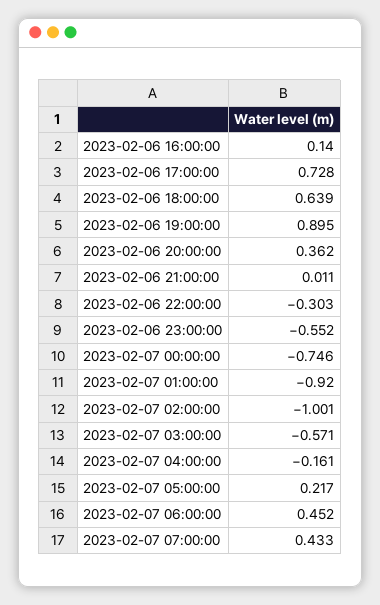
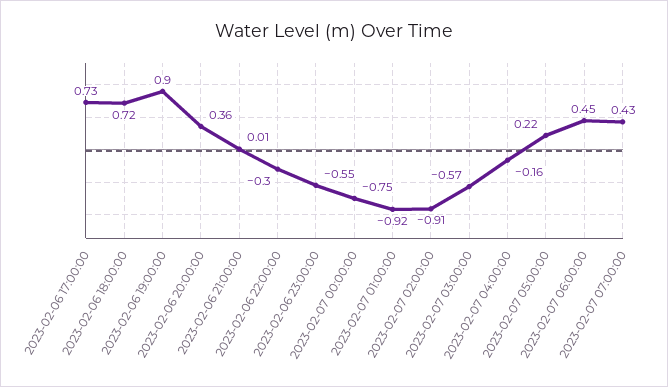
2023-02-06 16:00:00: 0.14 -> none
2023-02-06 18:00:00: 0.639 -> 0.72
2023-02-07 02:00:00: -1.001 -> -0.91

